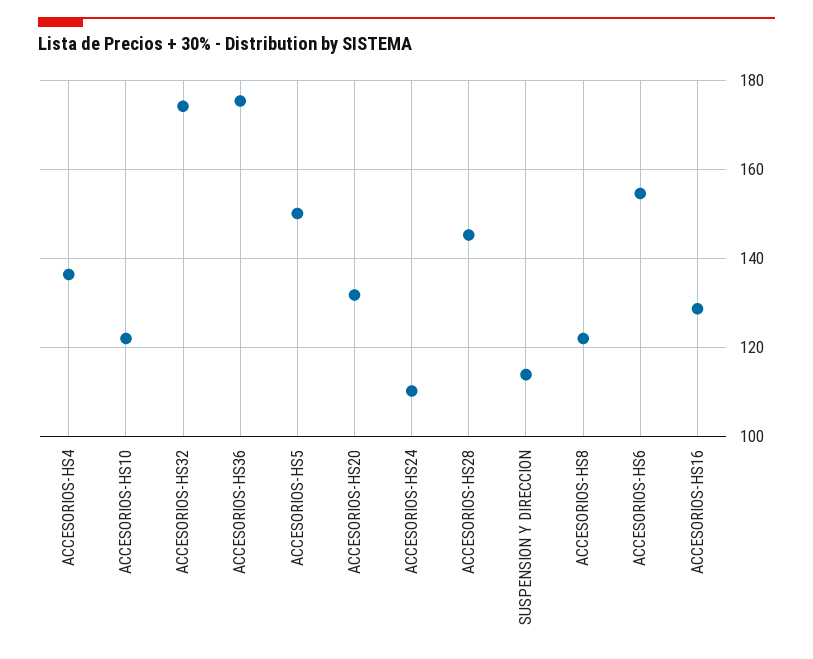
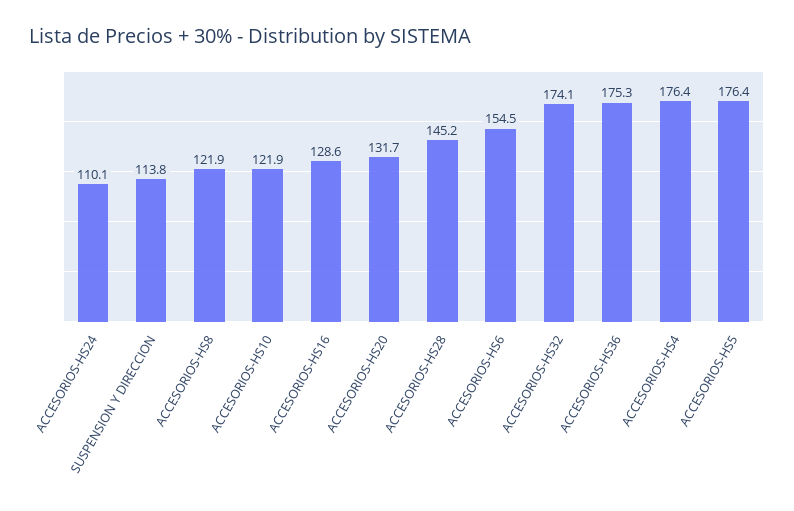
ACCESORIOS-HS4: 136 -> 176.4
ACCESORIOS-HS5: 150 -> 176.4

